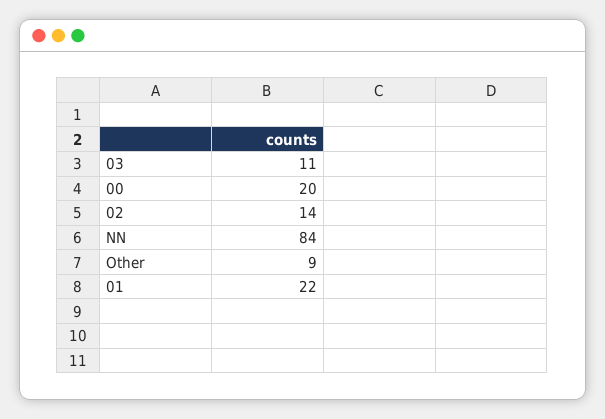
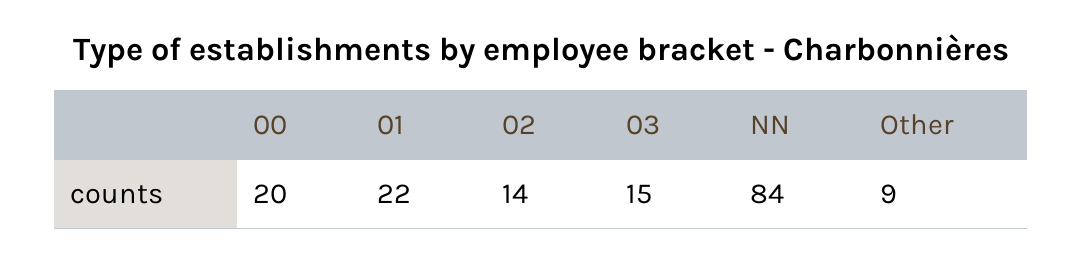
03: 11 -> 15

